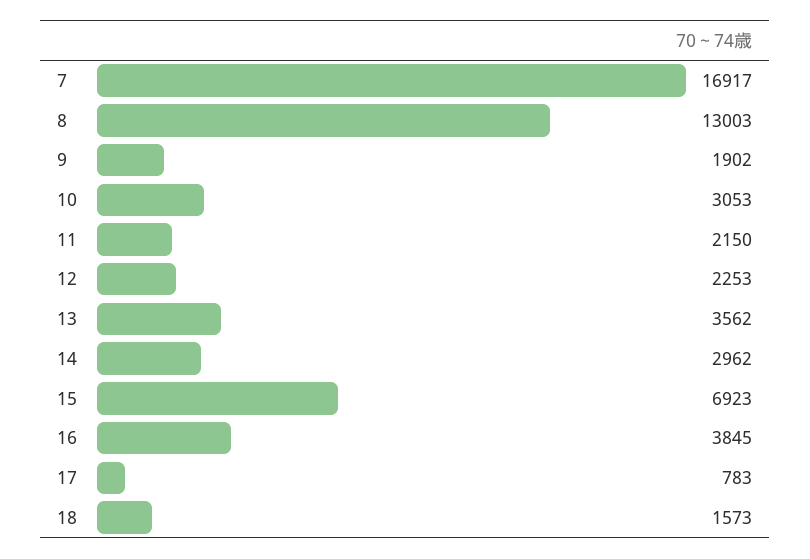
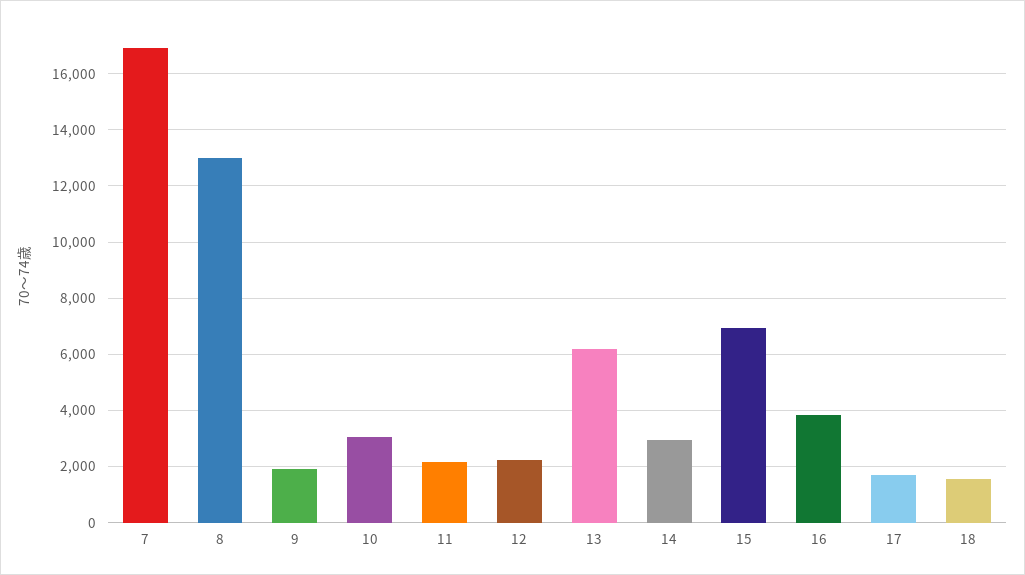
13: 3562 -> 6250
17: 783 -> 1750

